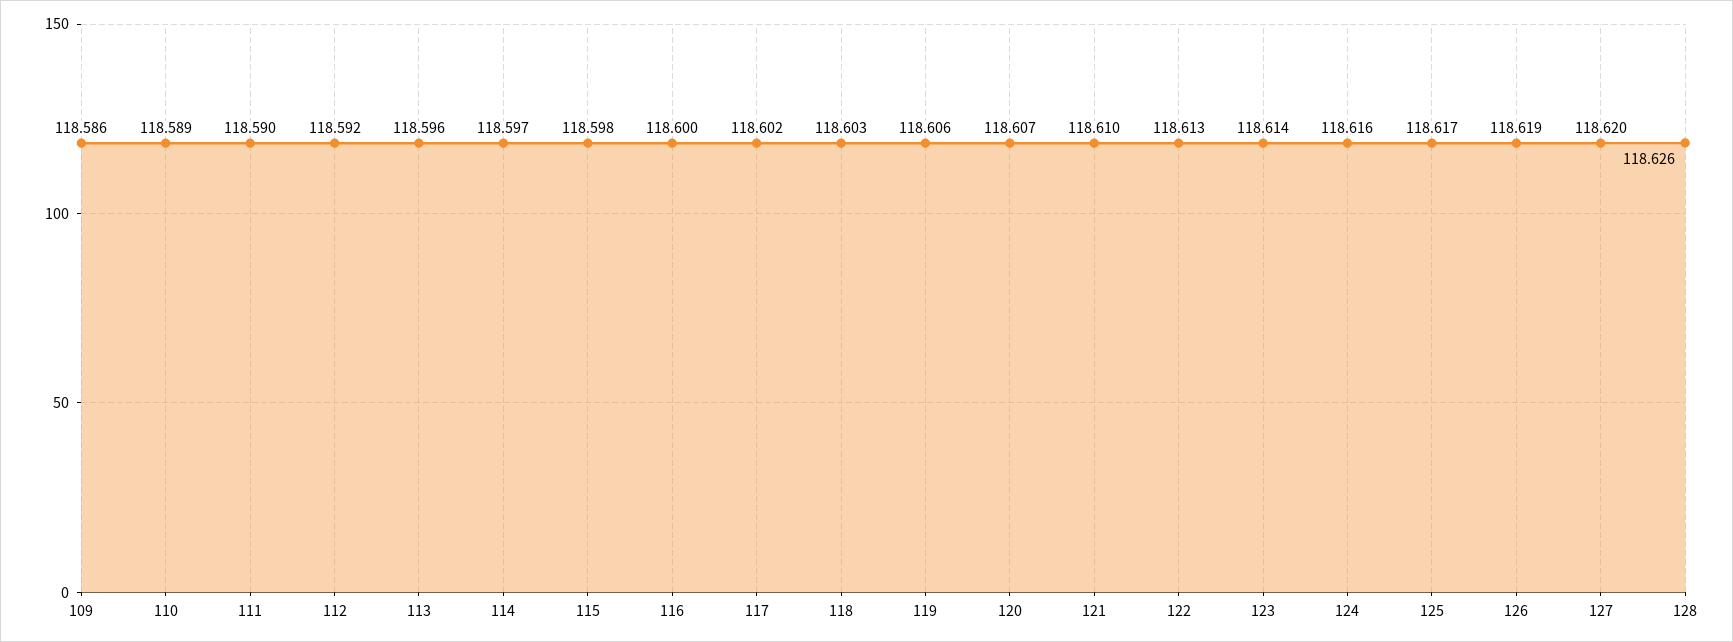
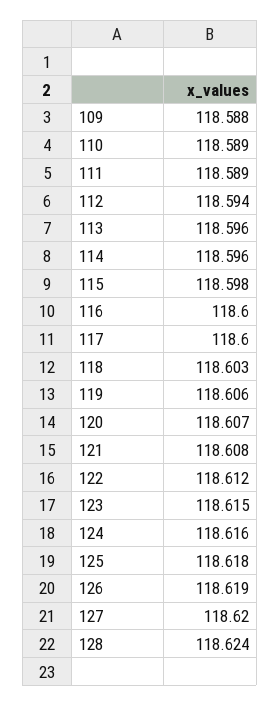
109: 118.586 -> 118.588
111: 118.59 -> 118.589
112: 118.592 -> 118.594
114: 118.597 -> 118.596
117: 118.602 -> 118.6
121: 118.61 -> 118.608
122: 118.613 -> 118.612
123: 118.614 -> 118.615
125: 118.617 -> 118.618
128: 118.626 -> 118.624

